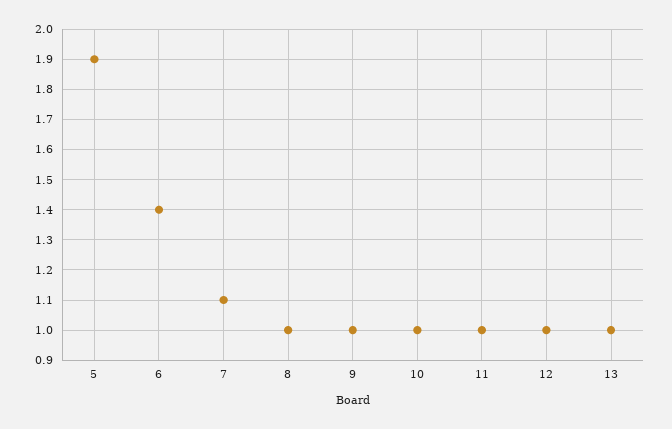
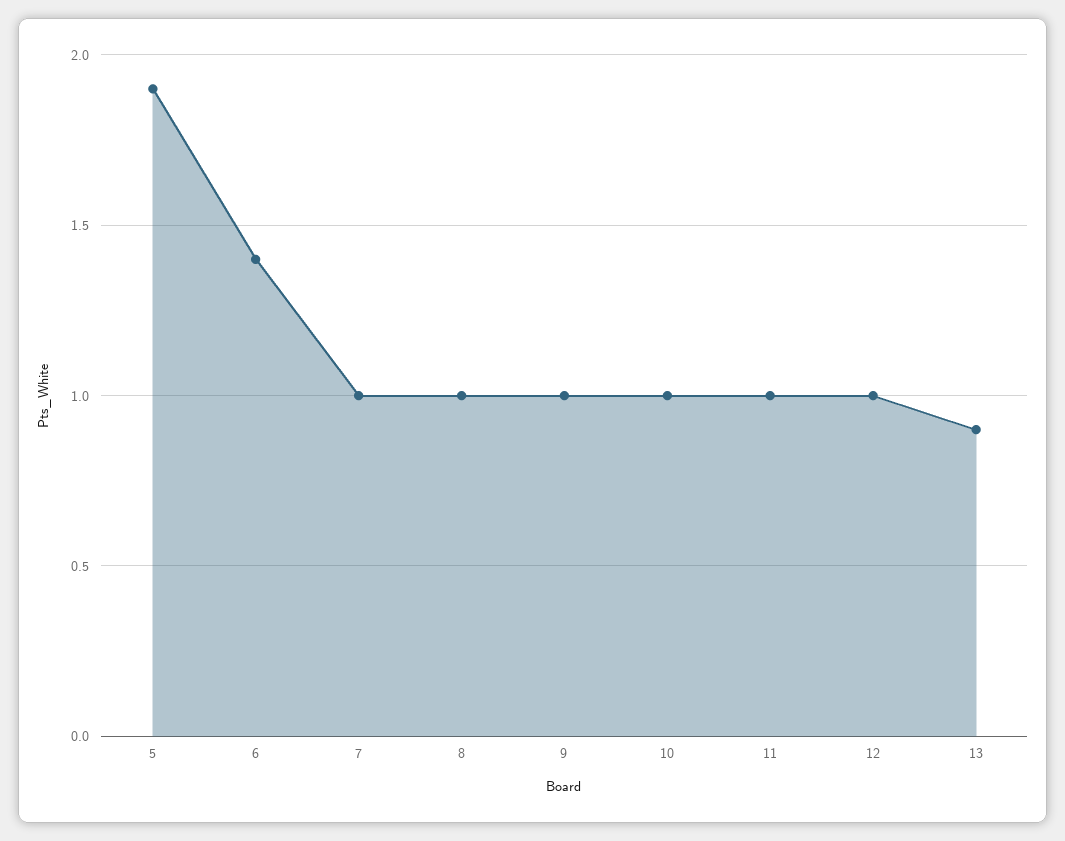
7: 1.1 -> 1
13: 1 -> 0.9

